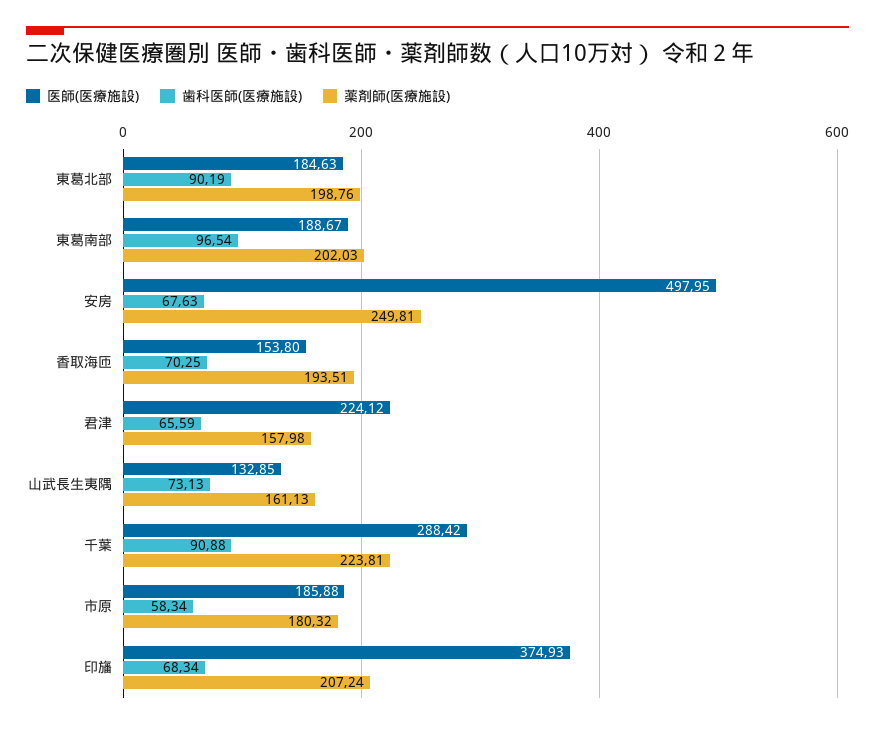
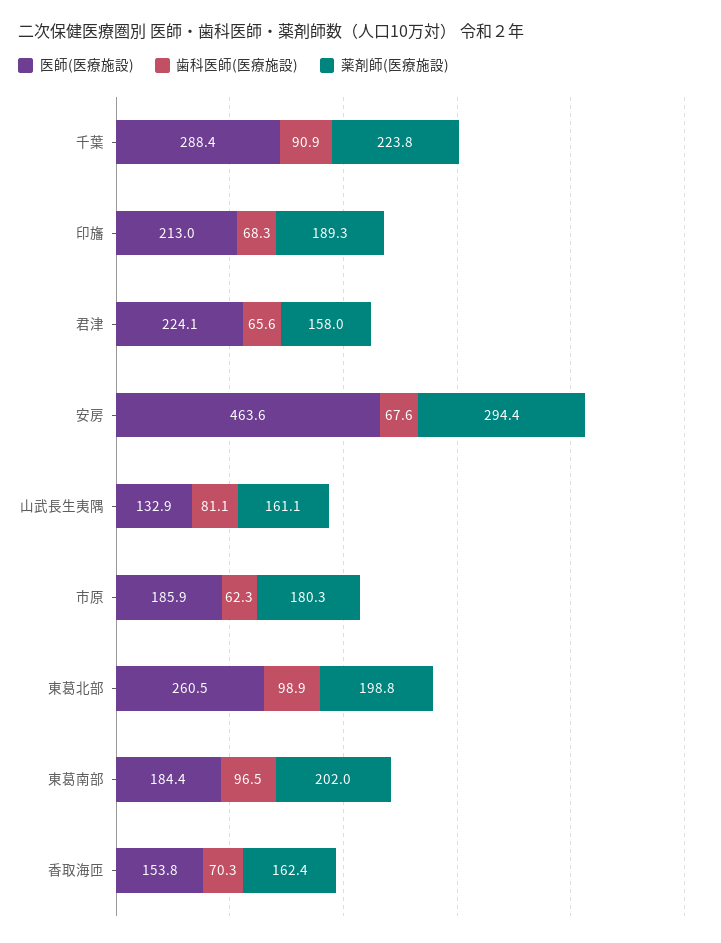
医師(医療施設), 東葛北部: 184.63 -> 260.5
歯科医師(医療施設), 東葛北部: 90.19 -> 98.9
医師(医療施設), 東葛南部: 188.67 -> 184.4
医師(医療施設), 安房: 497.95 -> 463.6
薬剤師(医療施設), 安房: 249.81 -> 294.4
薬剤師(医療施設), 香取海匝: 193.51 -> 162.4
歯科医師(医療施設), 山武長生夷隅: 73.13 -> 81.1
歯科医師(医療施設), 市原: 58.34 -> 62.3
医師(医療施設), 印旛: 374.93 -> 213
薬剤師(医療施設), 印旛: 207.24 -> 189.3

